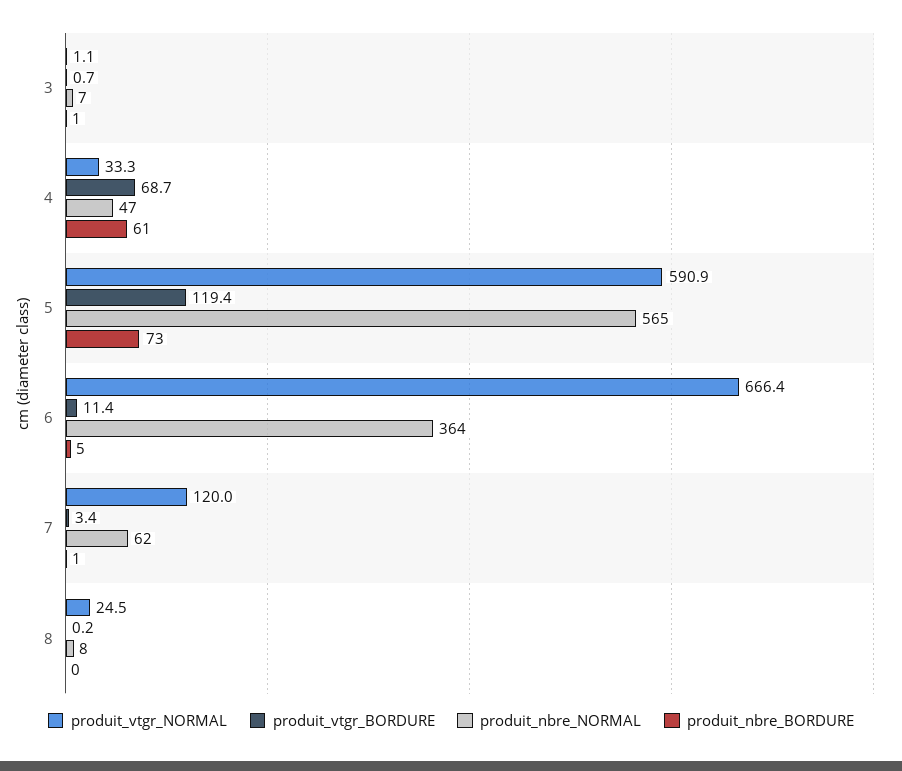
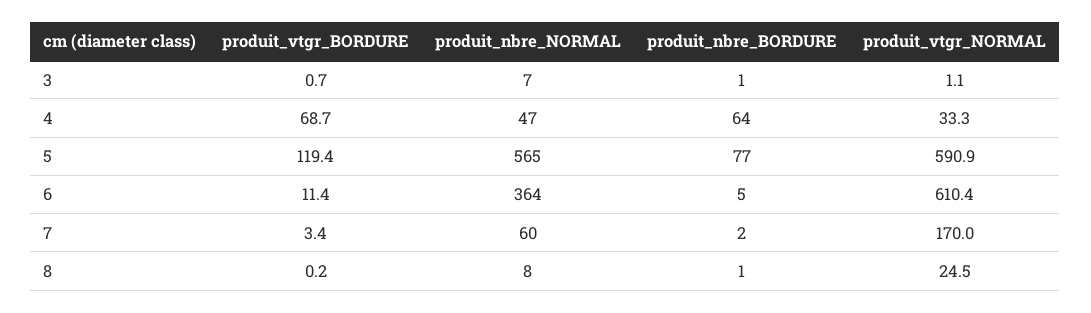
produit_nbre_BORDURE, 4: 61 -> 64
produit_nbre_BORDURE, 5: 73 -> 77
produit_vtgr_NORMAL, 6: 666.4 -> 610.4
produit_vtgr_NORMAL, 7: 120 -> 170
produit_nbre_NORMAL, 7: 62 -> 60
produit_nbre_BORDURE, 7: 1 -> 2
produit_nbre_BORDURE, 8: 0 -> 1

